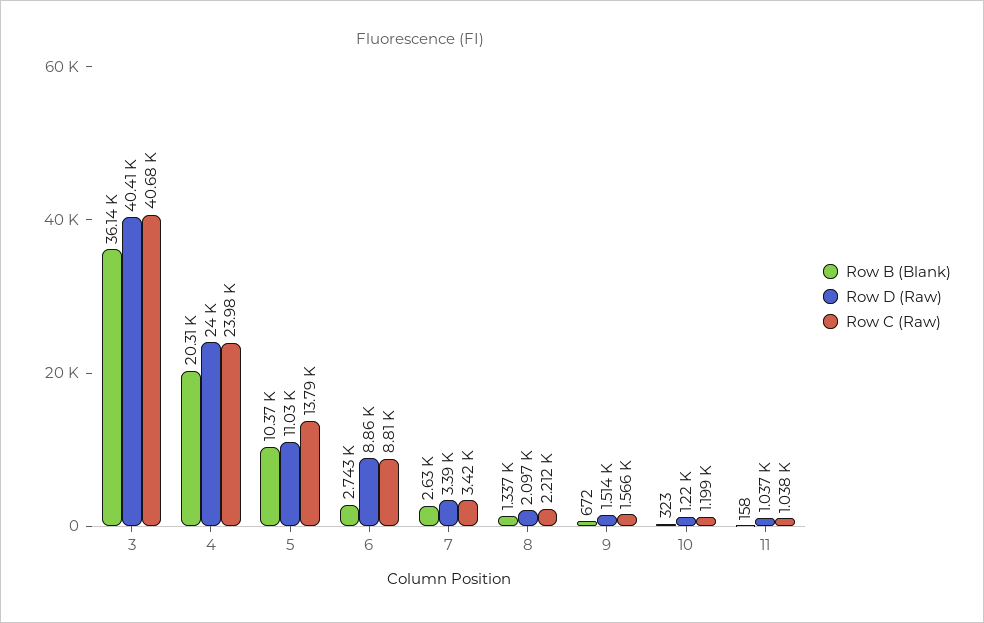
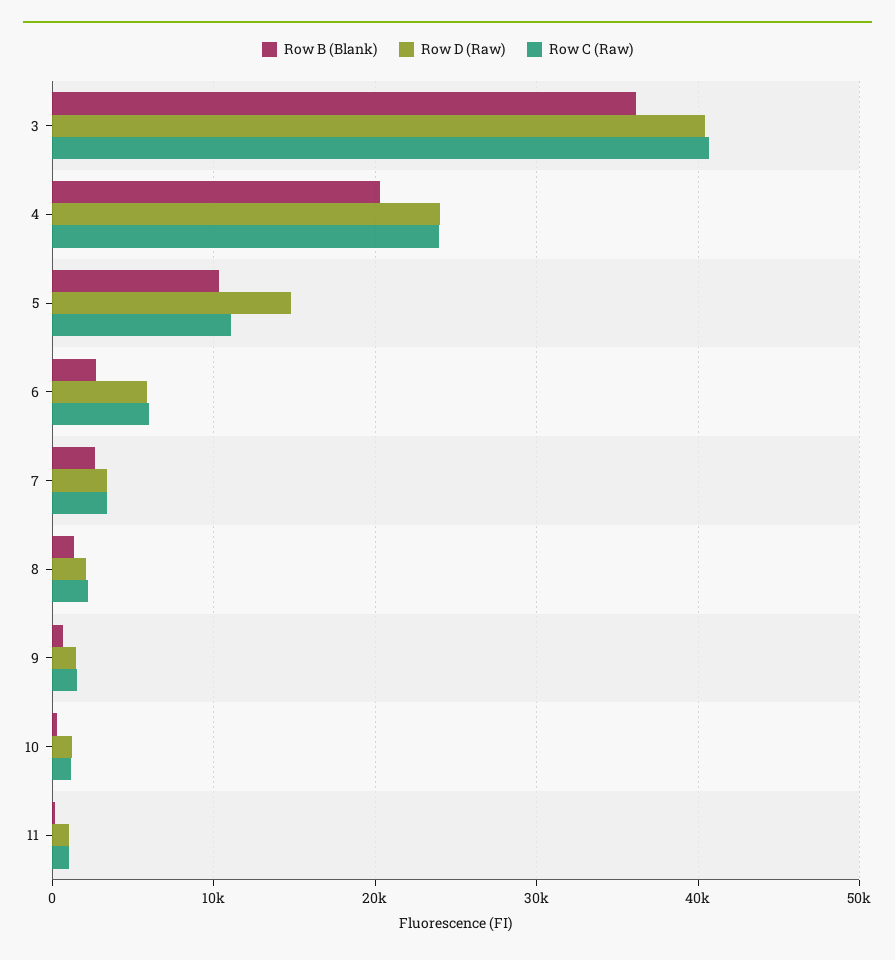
Row D (Raw), 5: 11030 -> 15000
Row C (Raw), 5: 13790 -> 11000
Row D (Raw), 6: 8860 -> 6000
Row C (Raw), 6: 8810 -> 6000

